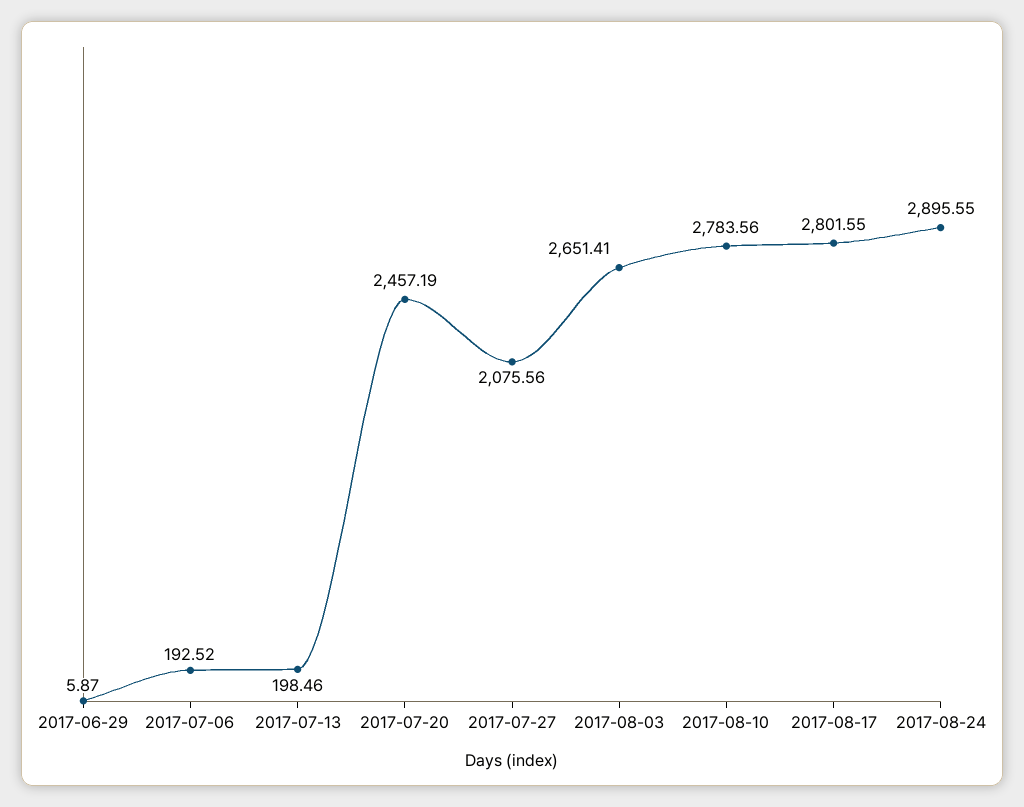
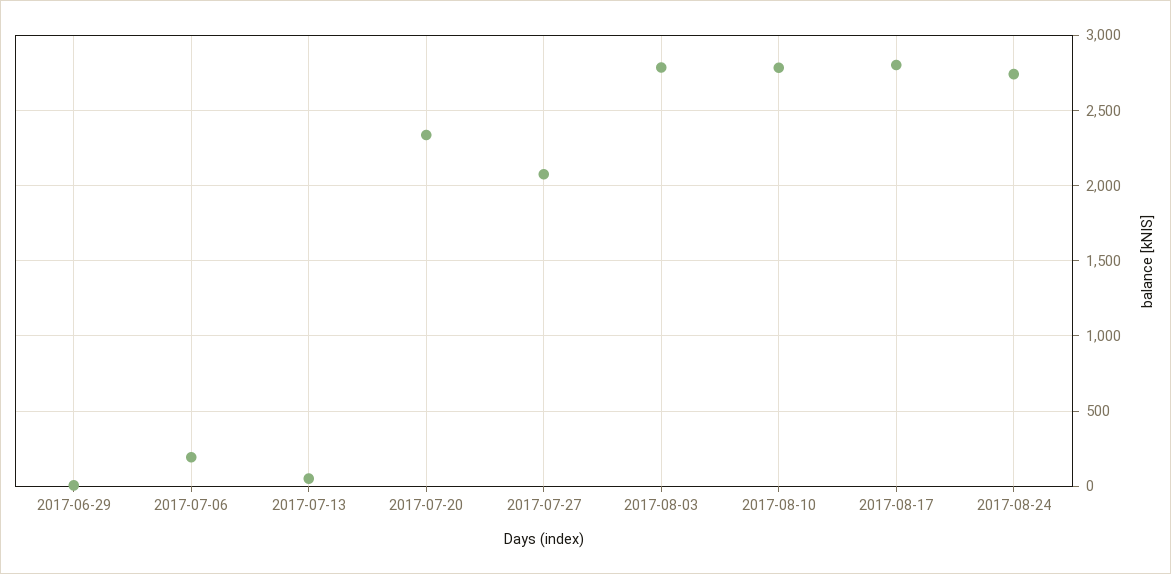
2017-07-13: 198.46 -> 50
2017-07-20: 2457.19 -> 2350
2017-08-03: 2651.41 -> 2800
2017-08-24: 2895.55 -> 2750

